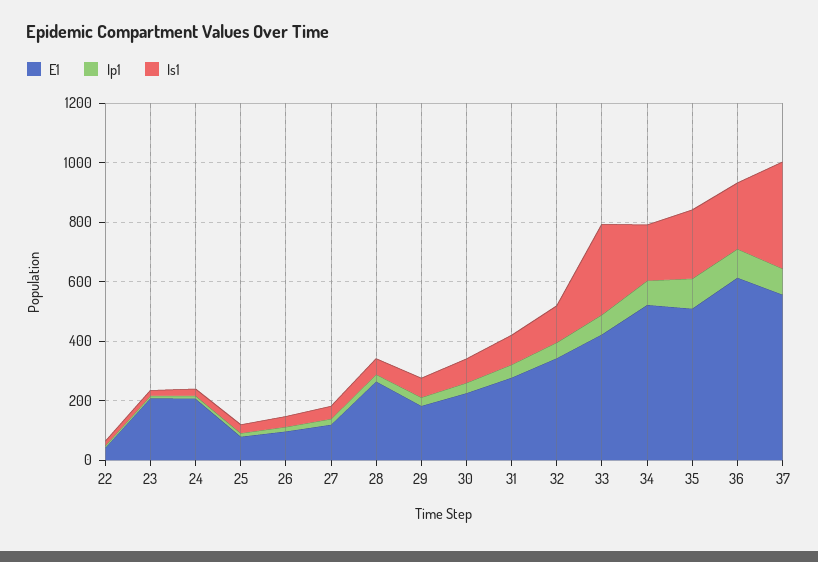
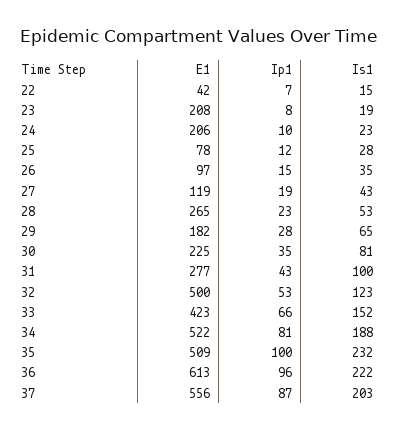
E1, 32: 350 -> 500
Is1, 33: 300 -> 152
Is1, 37: 350 -> 203

